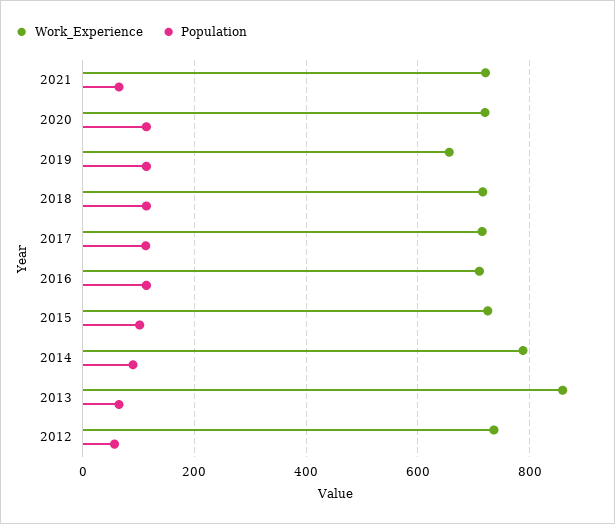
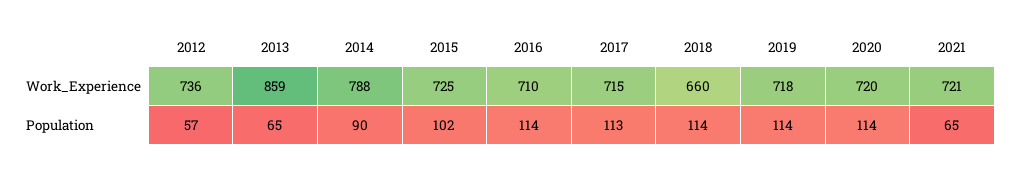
Work_Experience, 2019: 660 -> 718
Work_Experience, 2018: 720 -> 660

